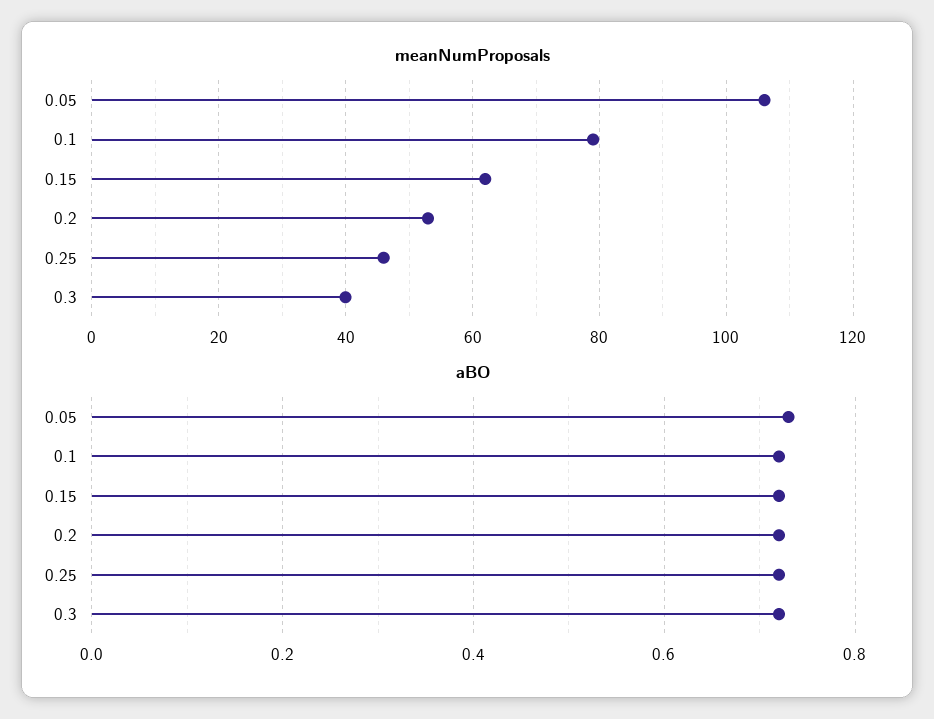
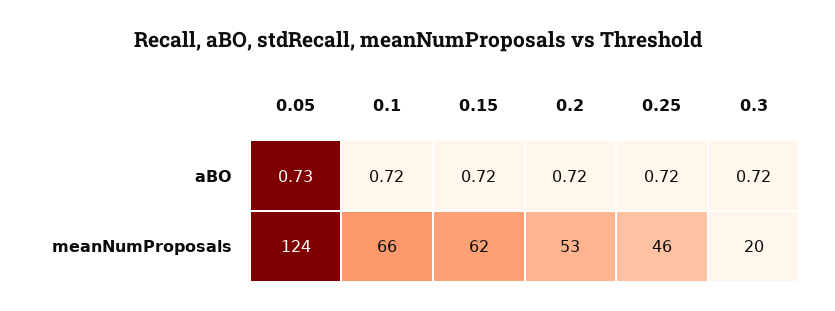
meanNumProposals, 0.05: 105 -> 124
meanNumProposals, 0.1: 80 -> 66
meanNumProposals, 0.3: 40 -> 20

